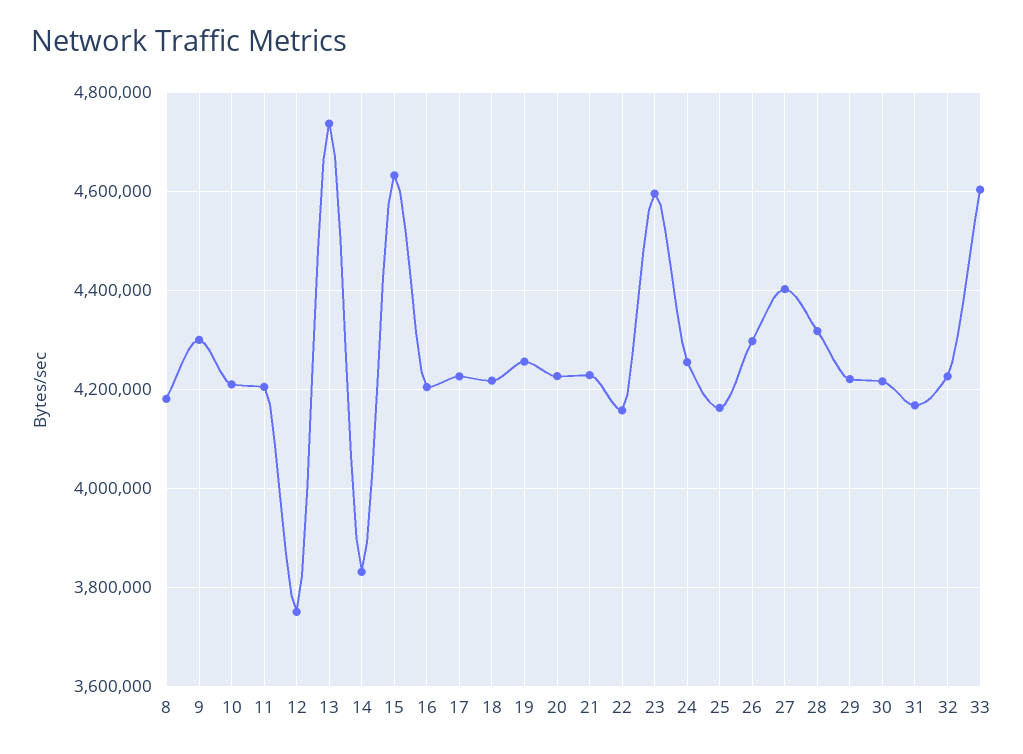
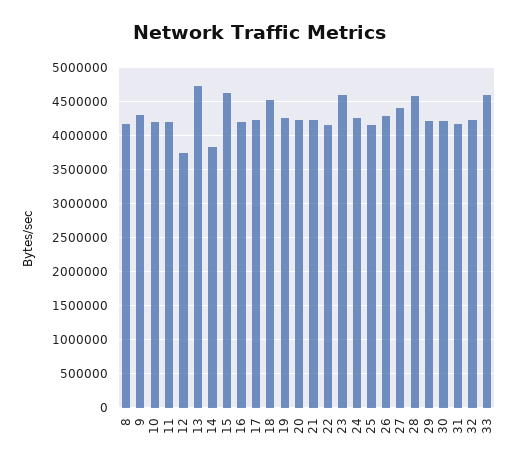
18: 4220000 -> 4500000
28: 4320000 -> 4600000

